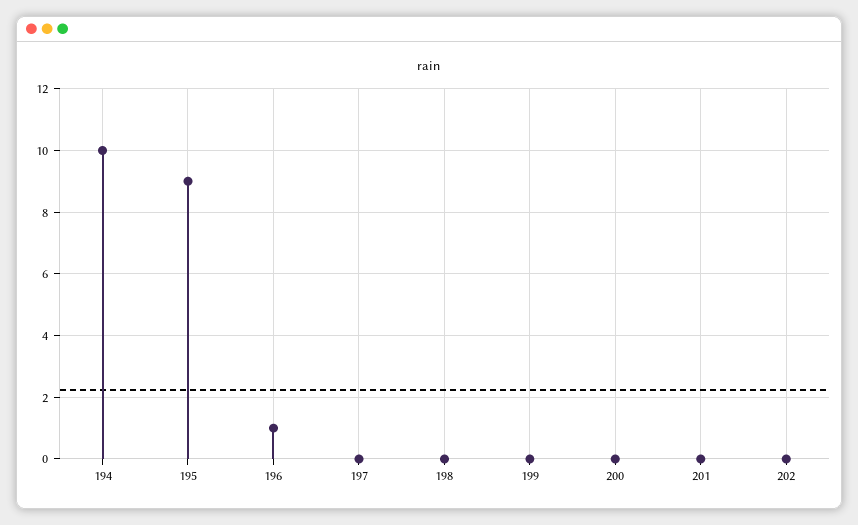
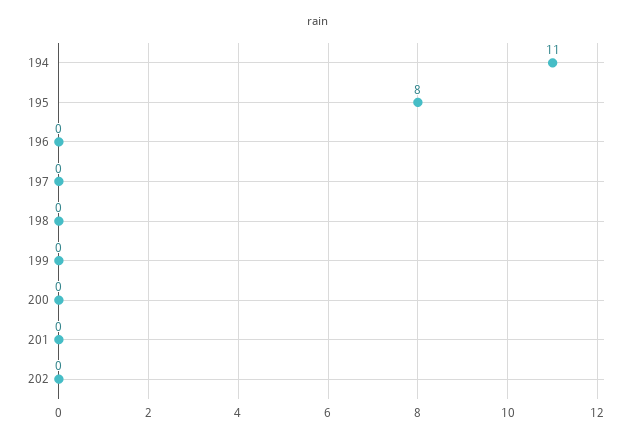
194: 10 -> 11
195: 9 -> 8
196: 1 -> 0

